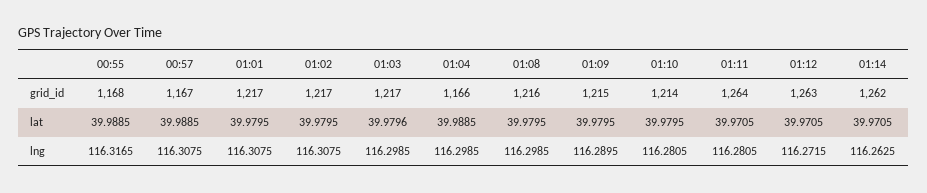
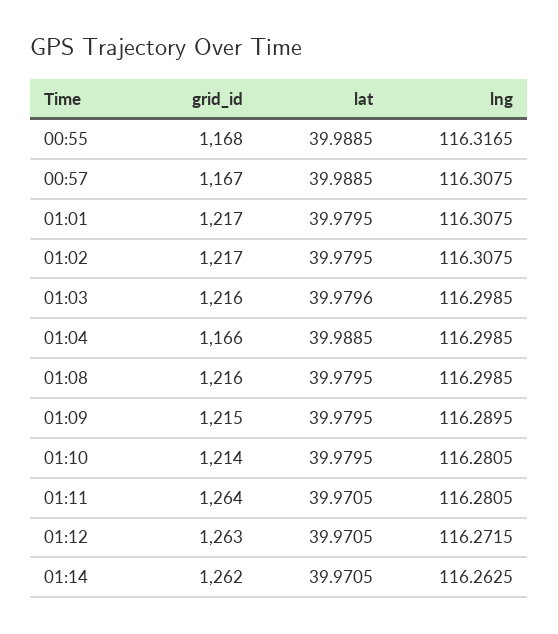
01:03, grid_id: 1217 -> 1216

